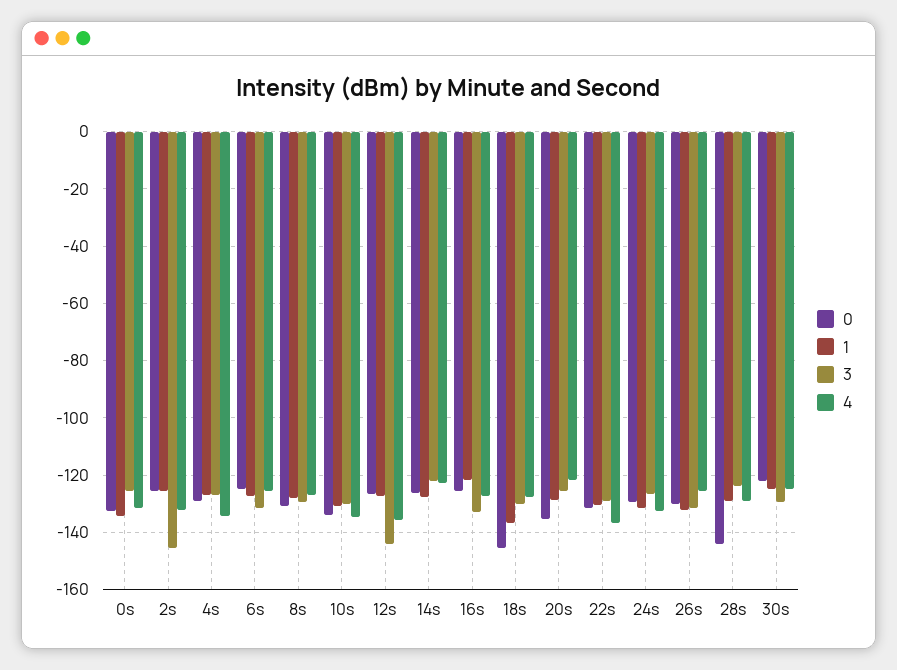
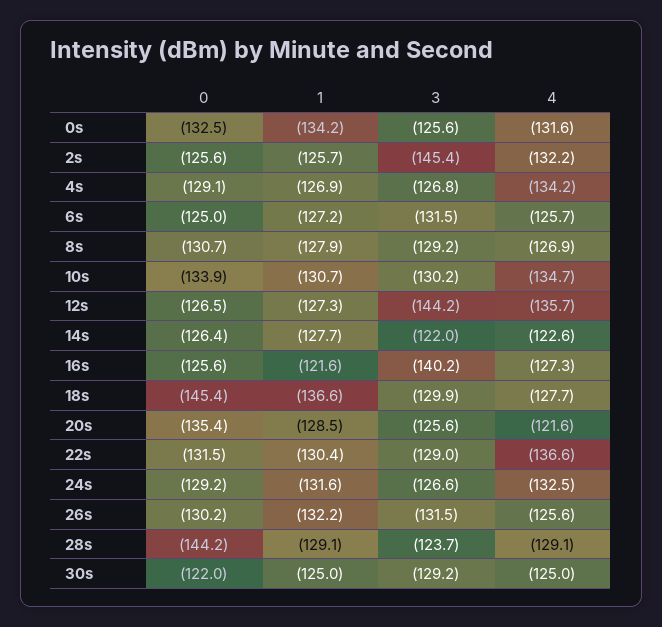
3, 16s: -132.5 -> -140.2

